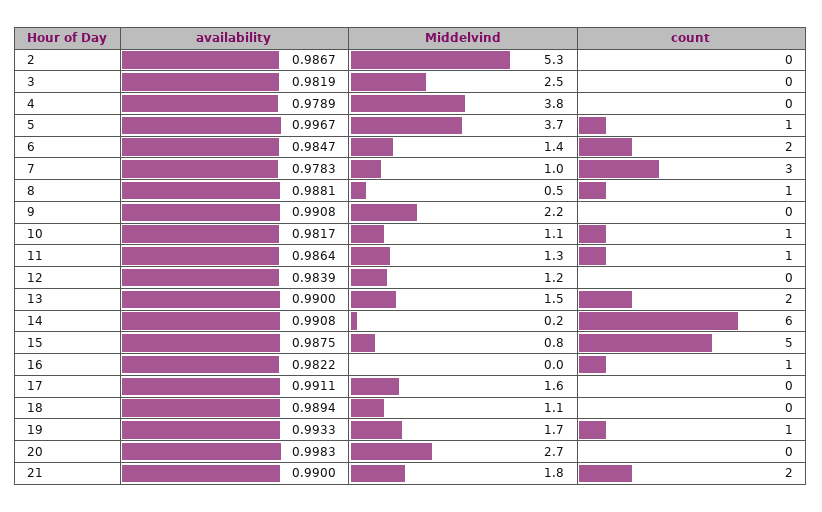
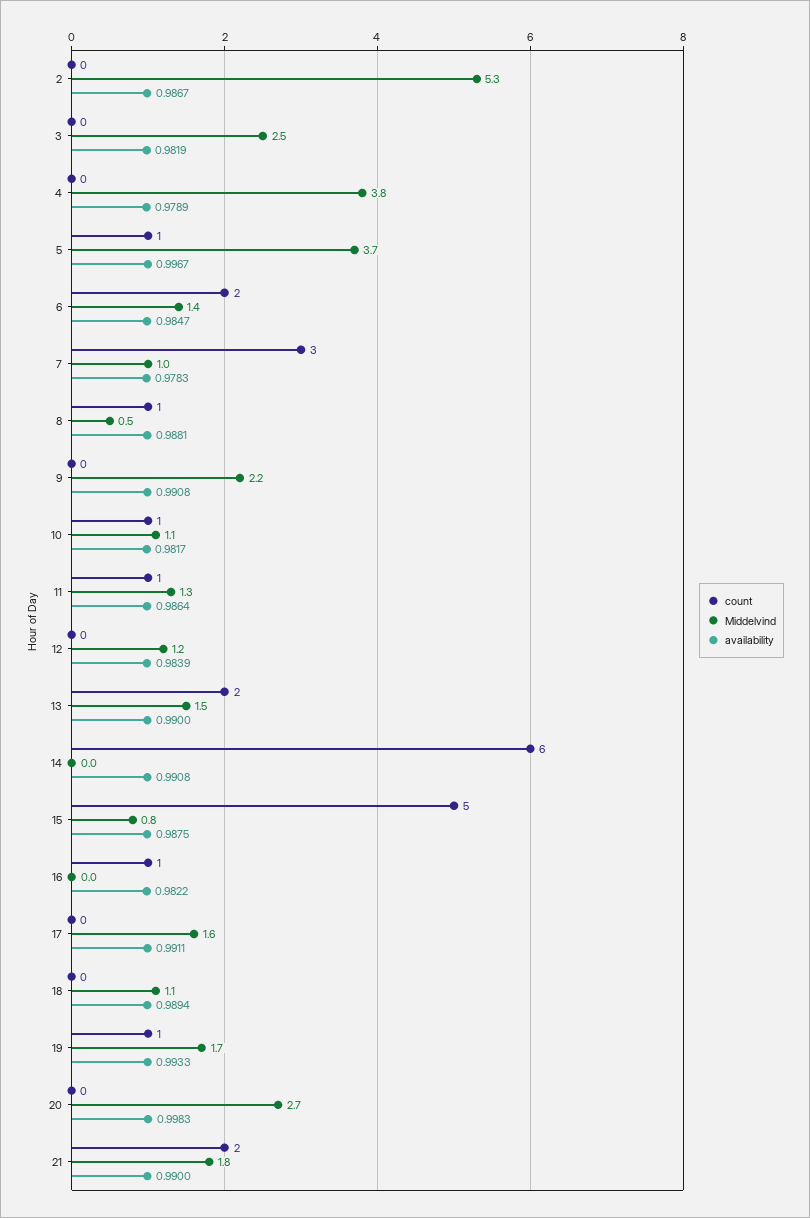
Middelvind, 14: 0.2 -> 0

